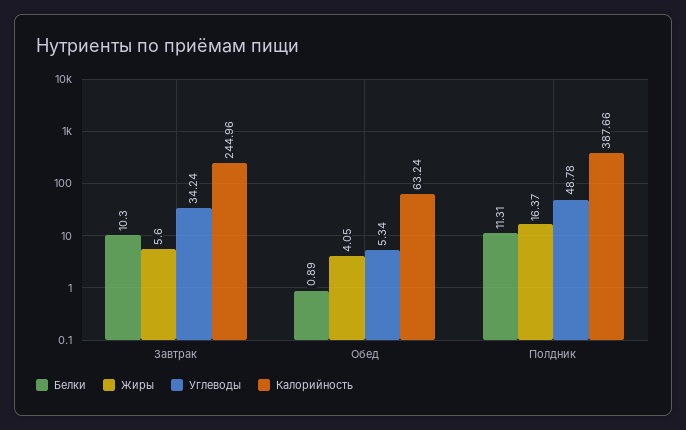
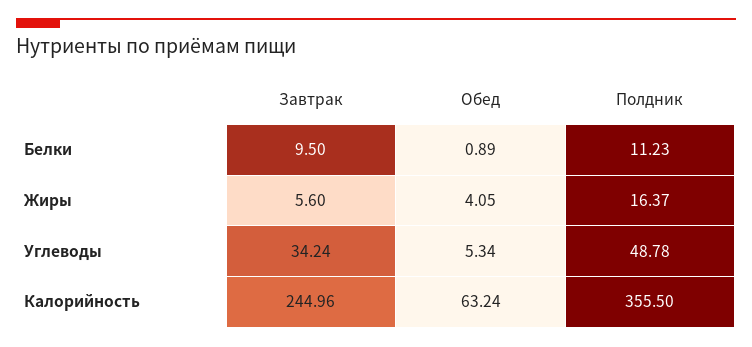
Белки, Завтрак: 10.3 -> 9.5
Белки, Полдник: 11.31 -> 11.23
Калорийность, Полдник: 387.66 -> 355.5

